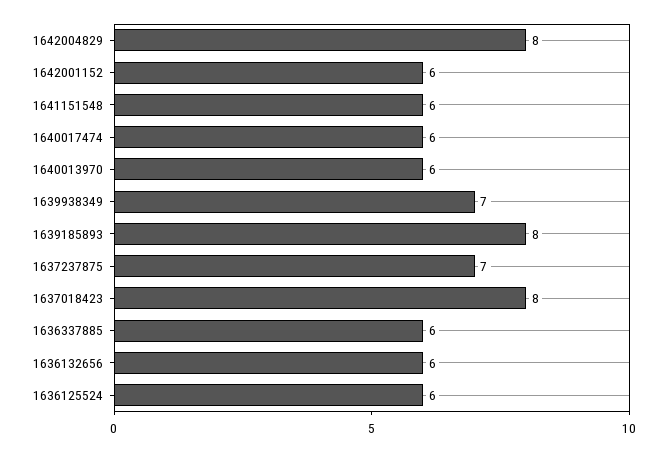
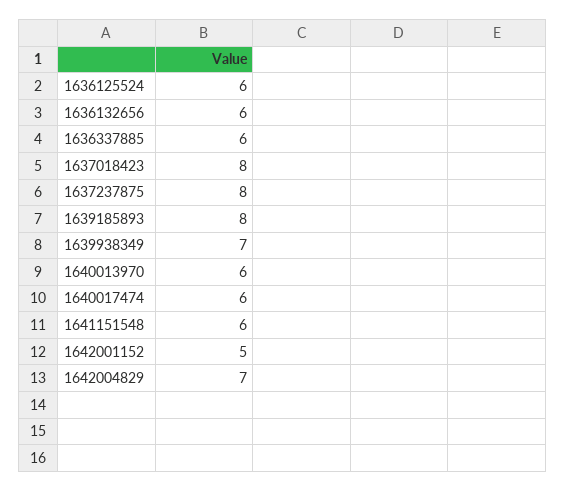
1642004829: 8 -> 7
1642001152: 6 -> 5
1637237875: 7 -> 8

